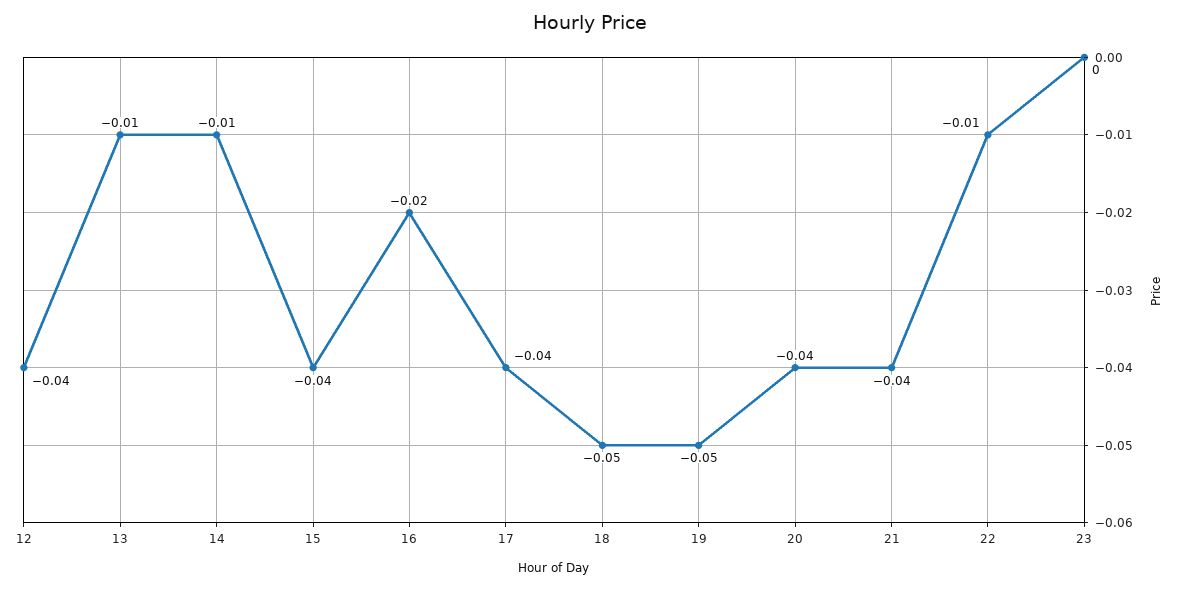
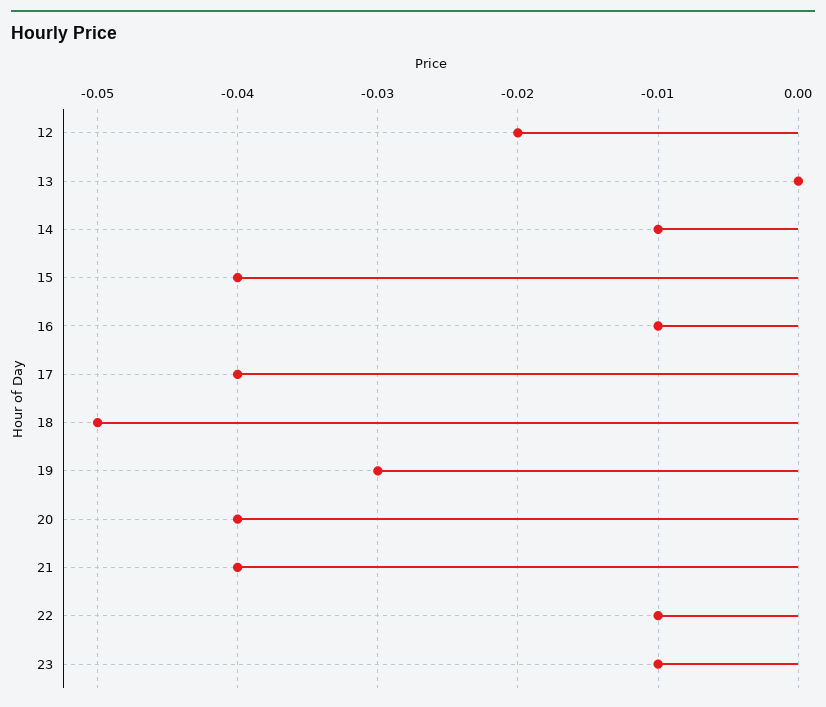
12: -0.04 -> -0.02
13: -0.01 -> 0
16: -0.02 -> -0.01
19: -0.05 -> -0.03
23: 0 -> -0.01

